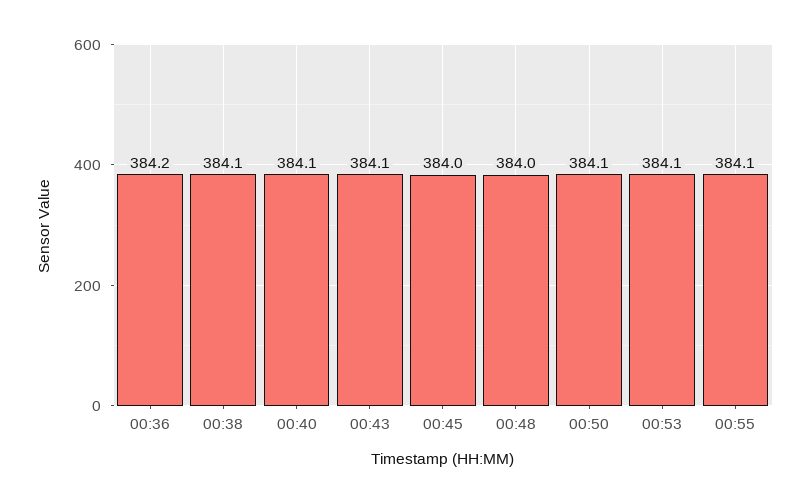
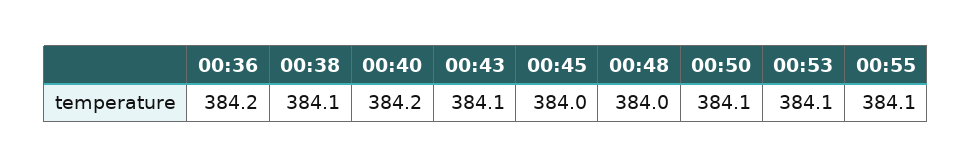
00:40: 384.1 -> 384.2

